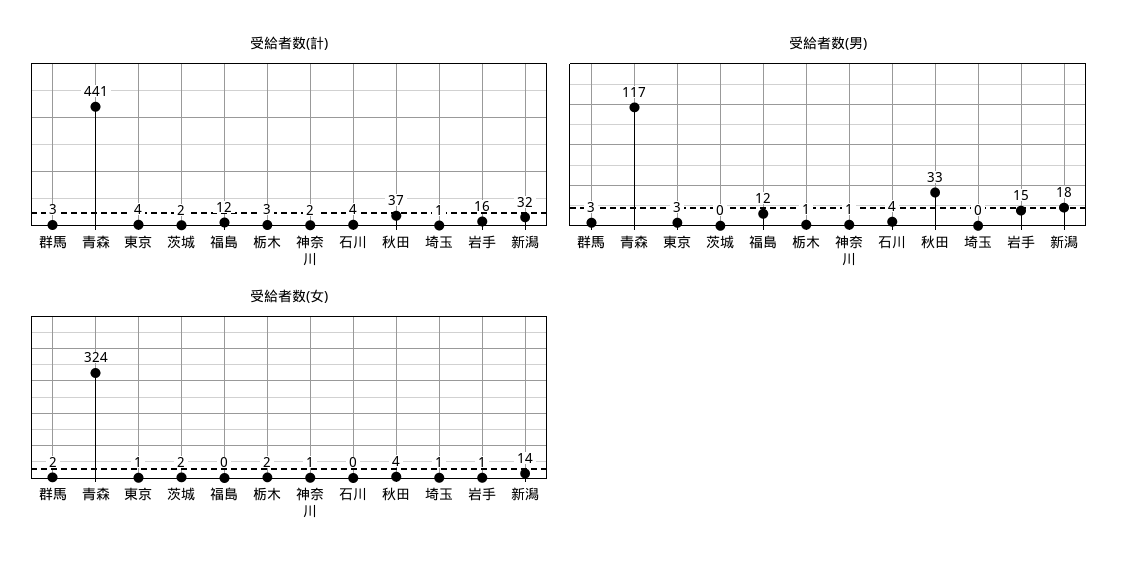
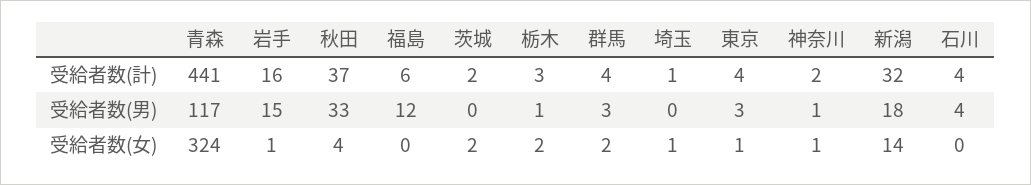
受給者数(計), 群馬: 3 -> 4
受給者数(計), 福島: 12 -> 6

